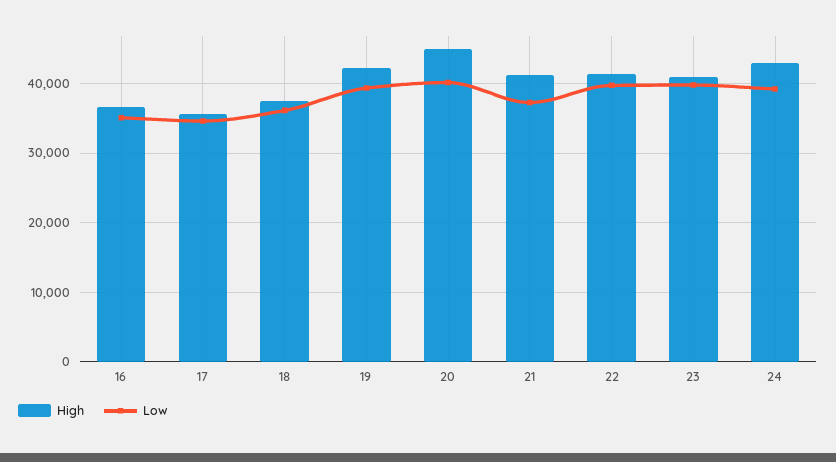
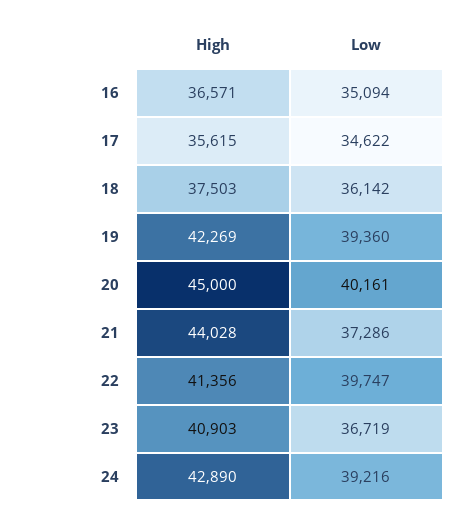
High, 21: 41000 -> 44028
Low, 23: 40000 -> 36719

